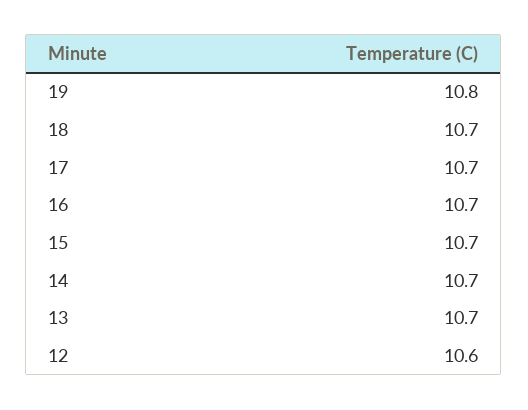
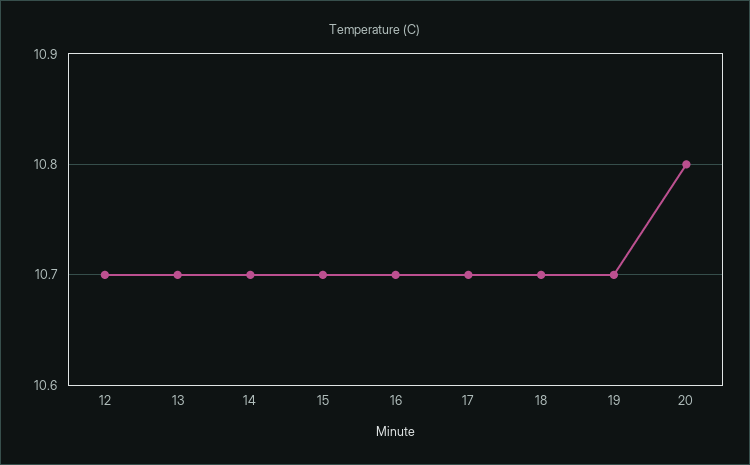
19: 10.8 -> 10.7
12: 10.6 -> 10.7
20: none -> 10.8

